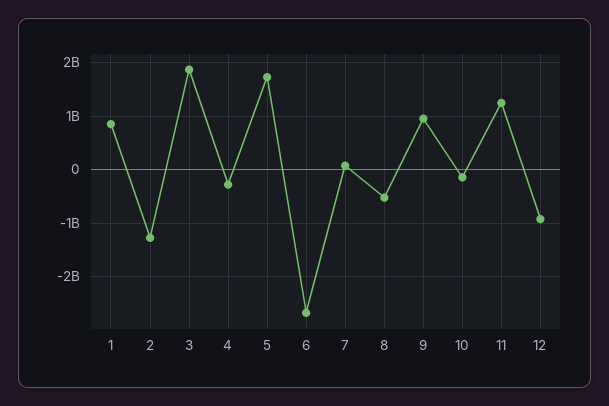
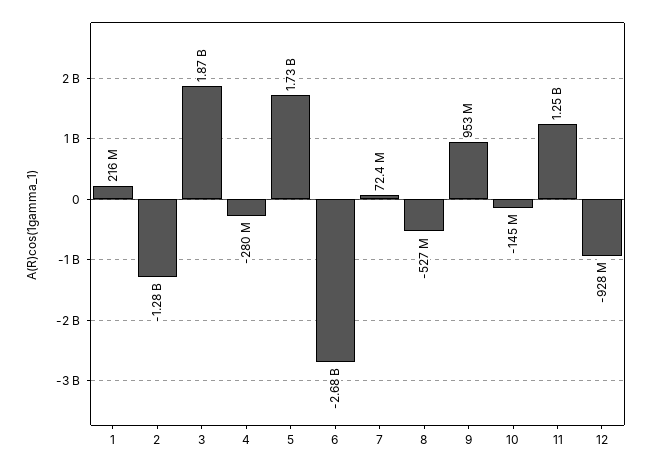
1: 800000000 -> 216000000

